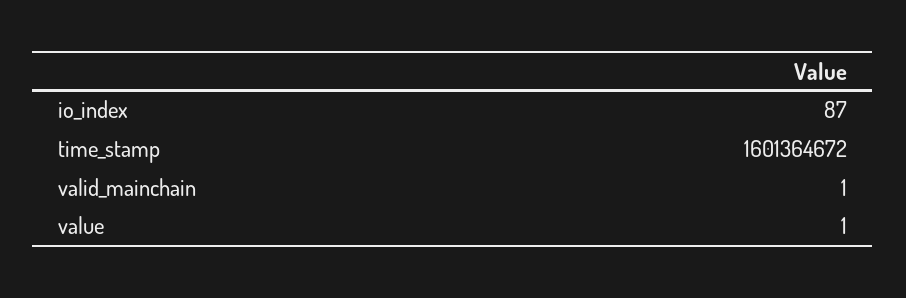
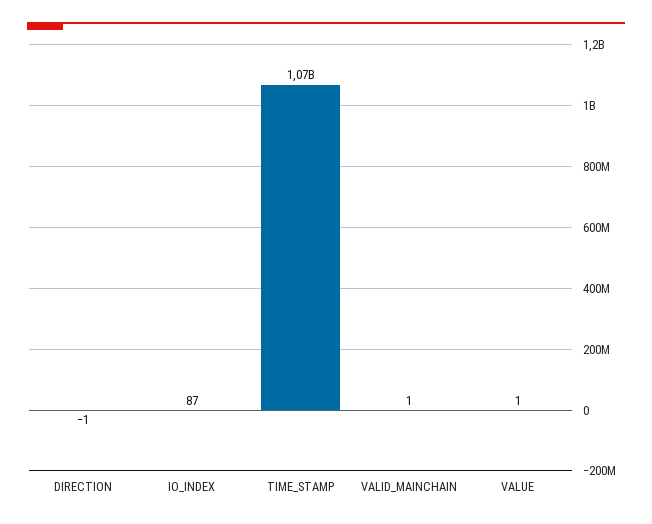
time_stamp: 1601364672 -> 1070000000
DIRECTION: none -> -1

